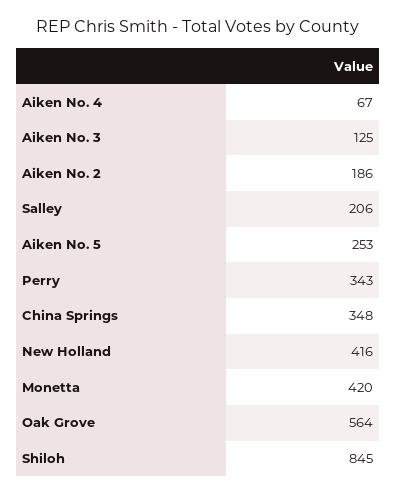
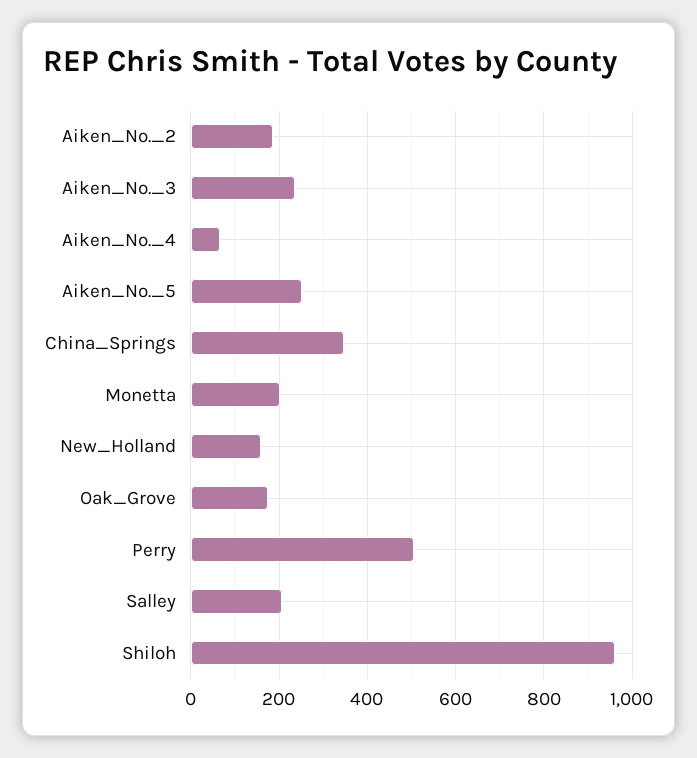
Aiken No. 3: 125 -> 240
Perry: 343 -> 500
New Holland: 416 -> 160
Monetta: 420 -> 200
Oak Grove: 564 -> 180
Shiloh: 845 -> 960

